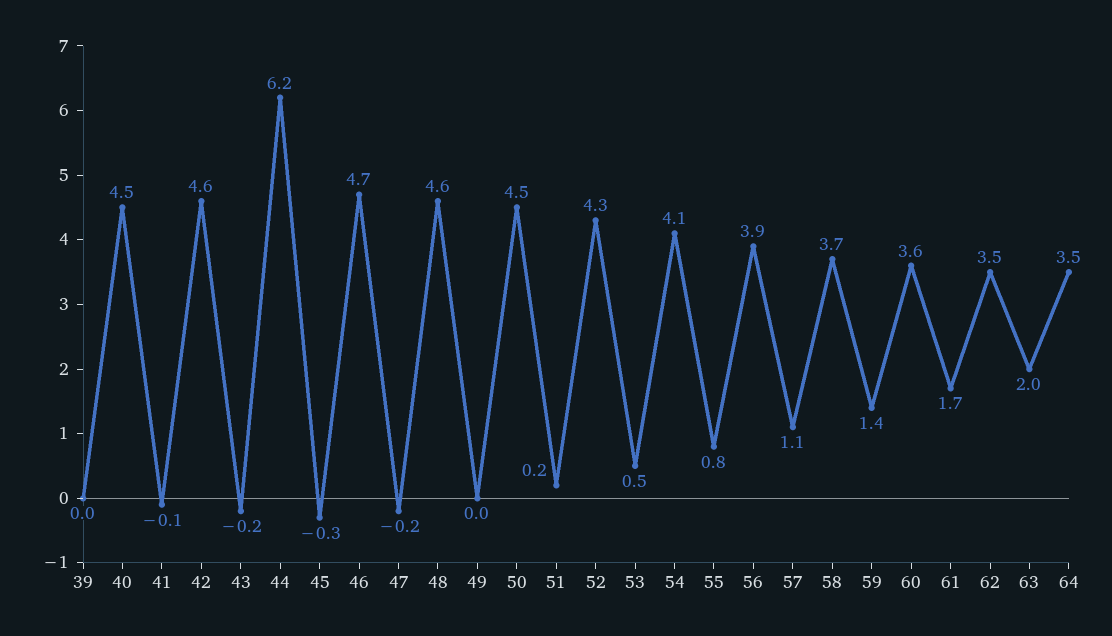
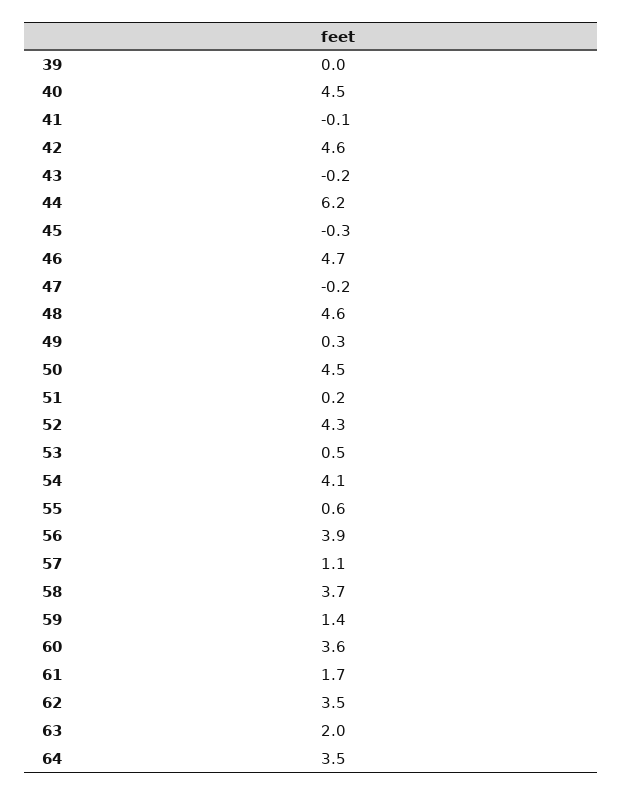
49: 0 -> 0.3
55: 0.8 -> 0.6

